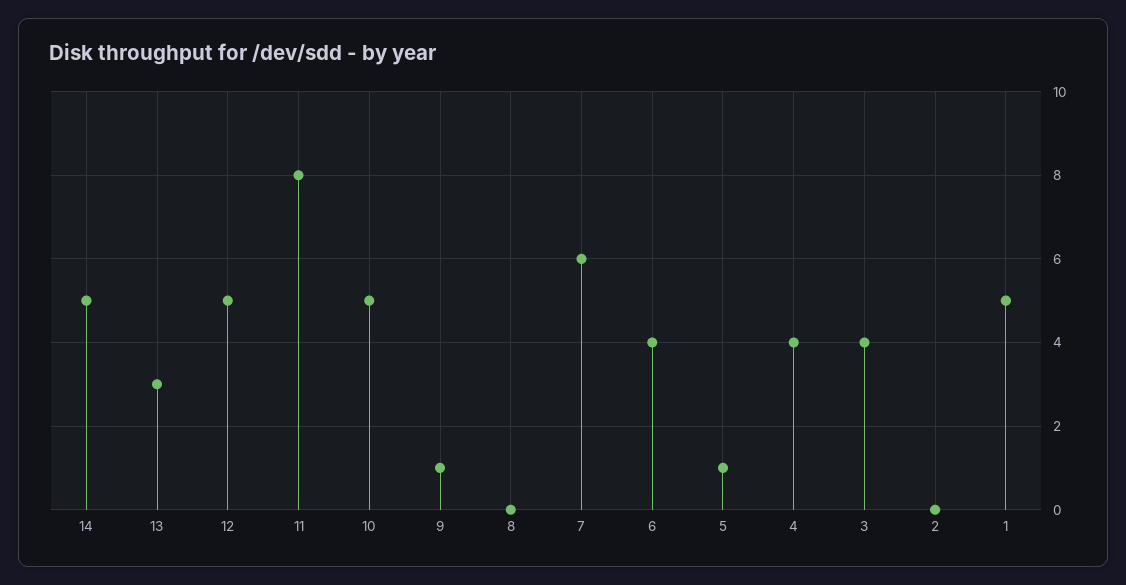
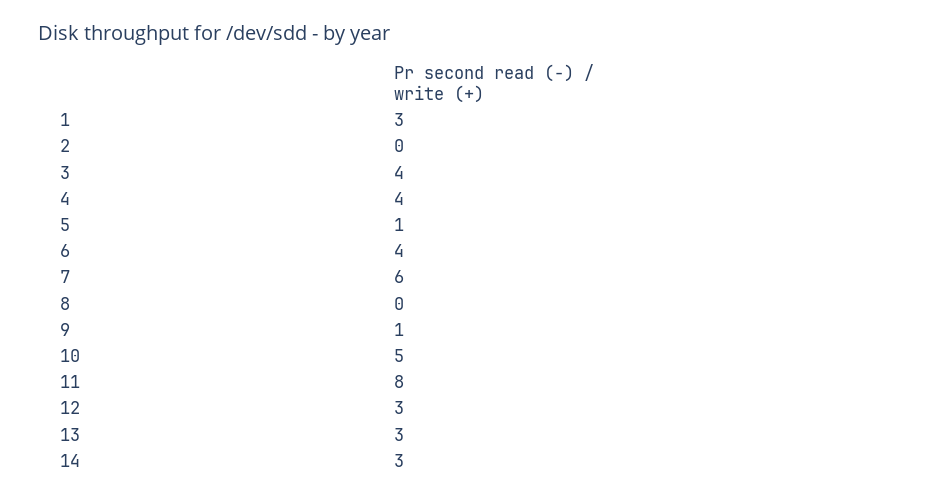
14: 5 -> 3
12: 5 -> 3
1: 5 -> 3

